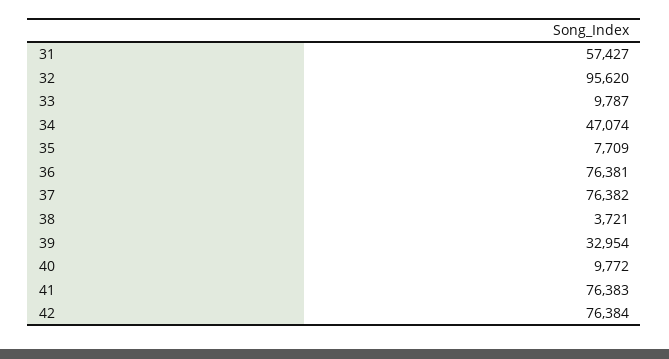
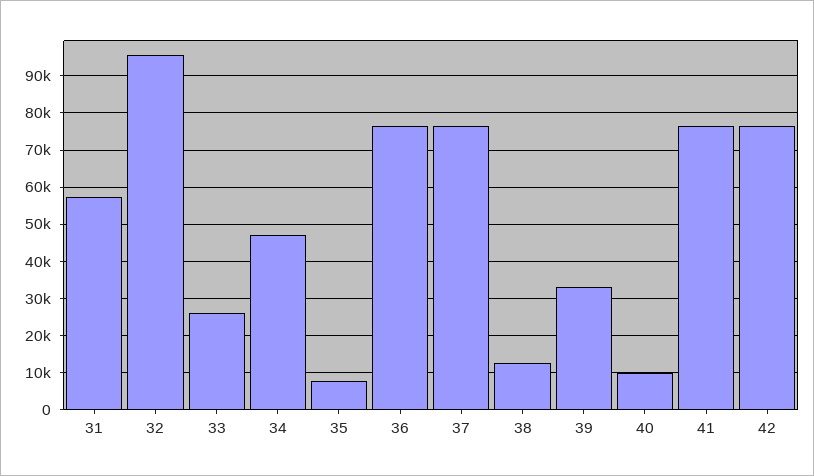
33: 9787 -> 26000
38: 3721 -> 12000

